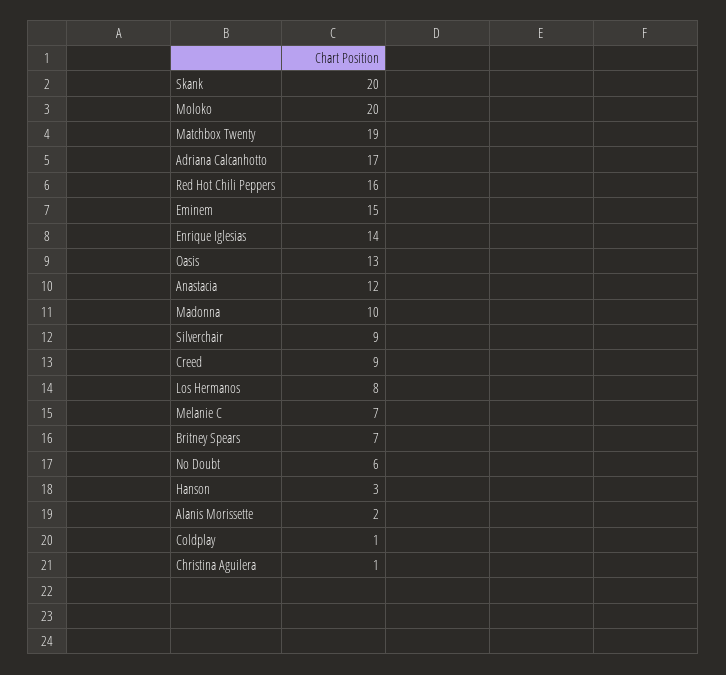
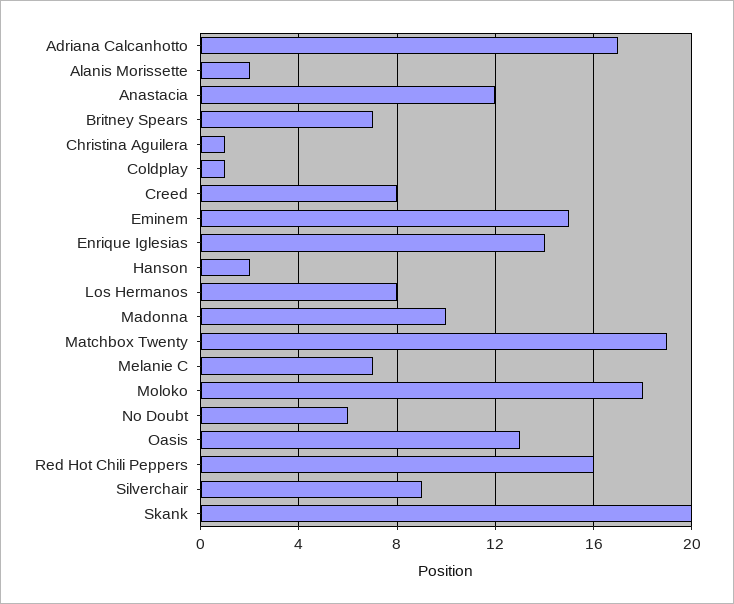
Moloko: 20 -> 18
Creed: 9 -> 8
Hanson: 3 -> 2

